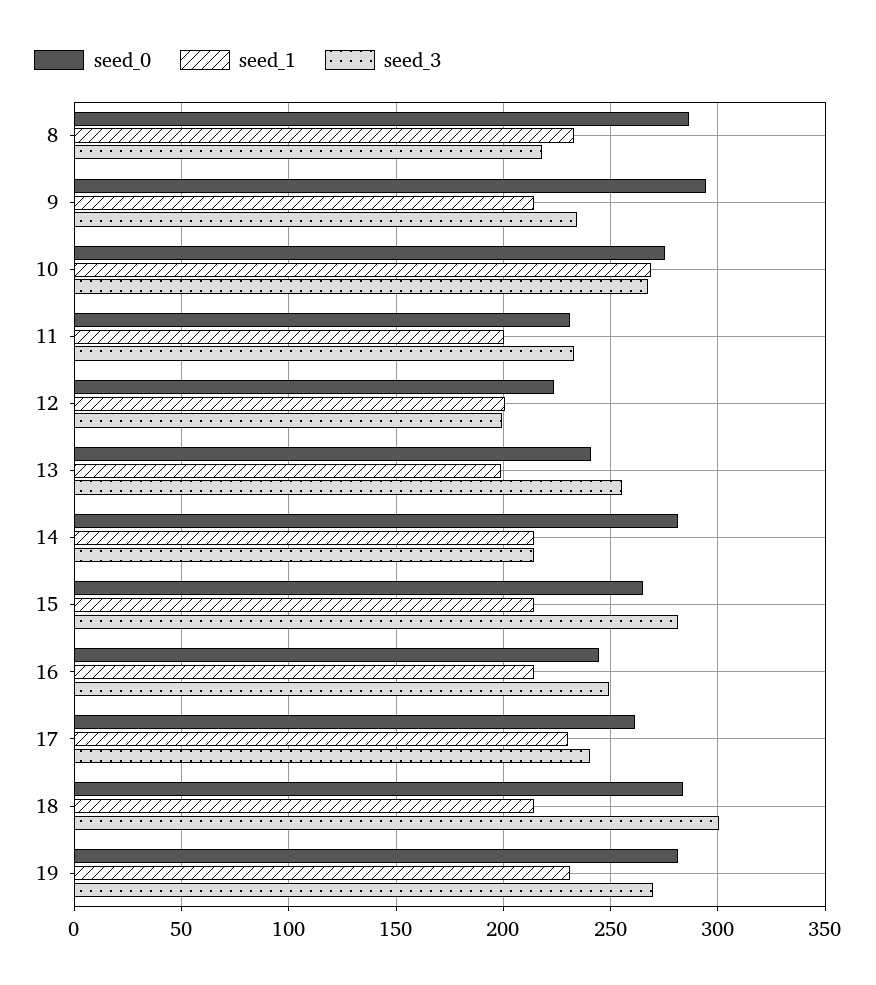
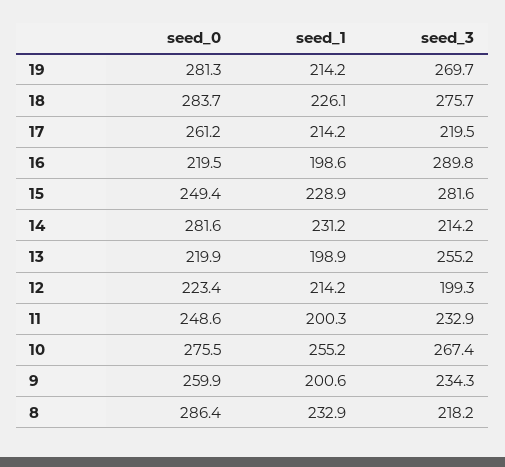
seed_0, 9: 295 -> 259.9
seed_1, 9: 215 -> 200.6
seed_1, 10: 270 -> 255.2
seed_0, 11: 230 -> 248.6
seed_1, 12: 200 -> 214.2
seed_0, 13: 240 -> 219.9
seed_1, 14: 215 -> 231.2
seed_0, 15: 265 -> 249.4
seed_1, 15: 215 -> 228.9
seed_0, 16: 245 -> 219.5
seed_1, 16: 215 -> 198.6
seed_3, 16: 250 -> 289.8
seed_1, 17: 230 -> 214.2
seed_3, 17: 240 -> 219.5
seed_1, 18: 215 -> 226.1
seed_3, 18: 300 -> 275.7
seed_1, 19: 230 -> 214.2

